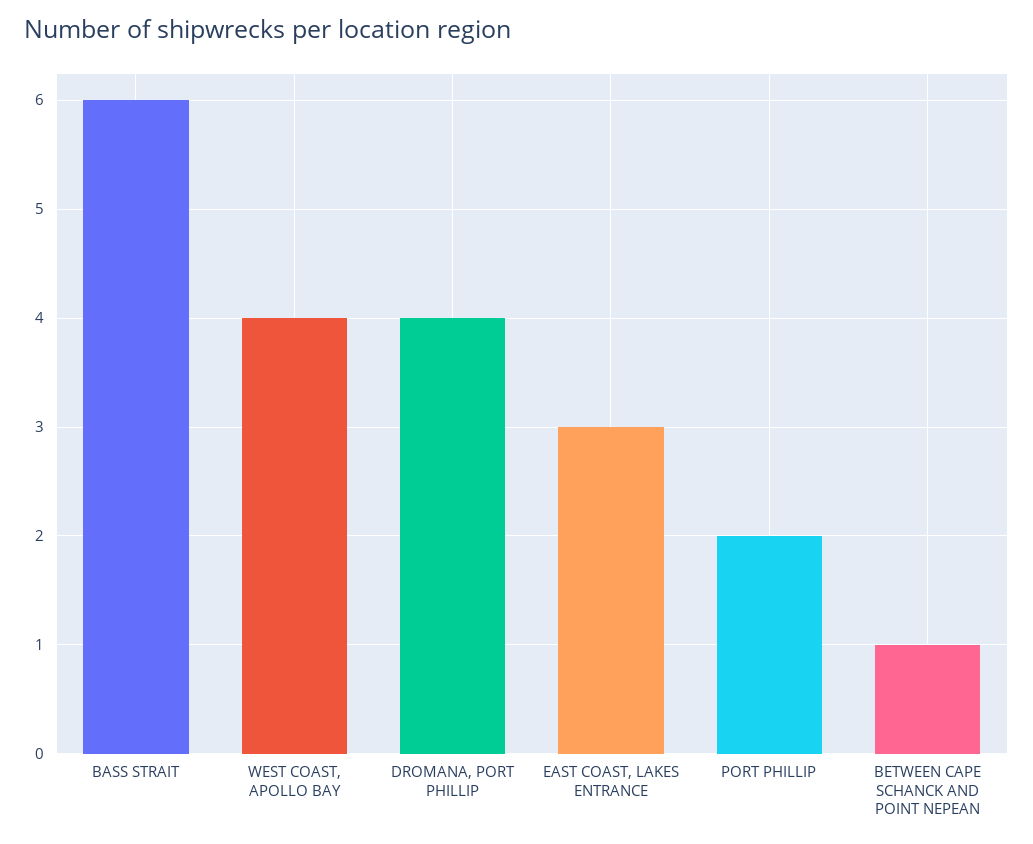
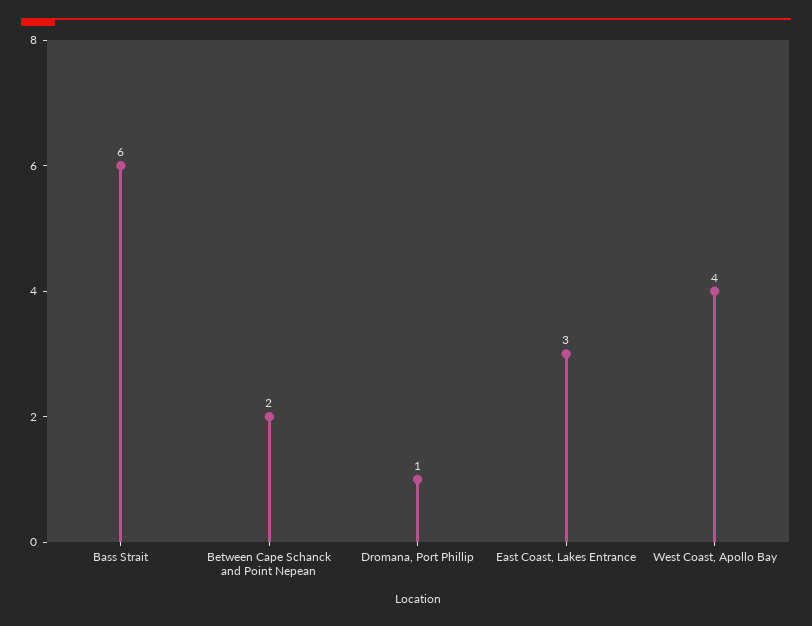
DROMANA, PORT PHILLIP: 4 -> 1
PORT PHILLIP: 2 -> none
BETWEEN CAPE SCHANCK AND POINT NEPEAN: 1 -> 2

